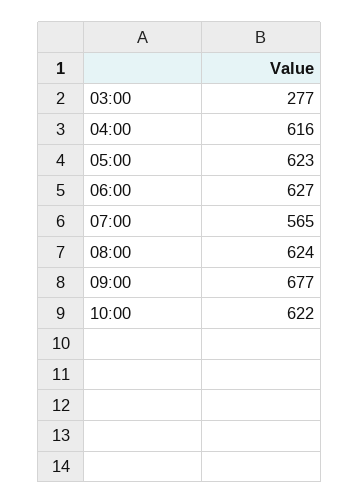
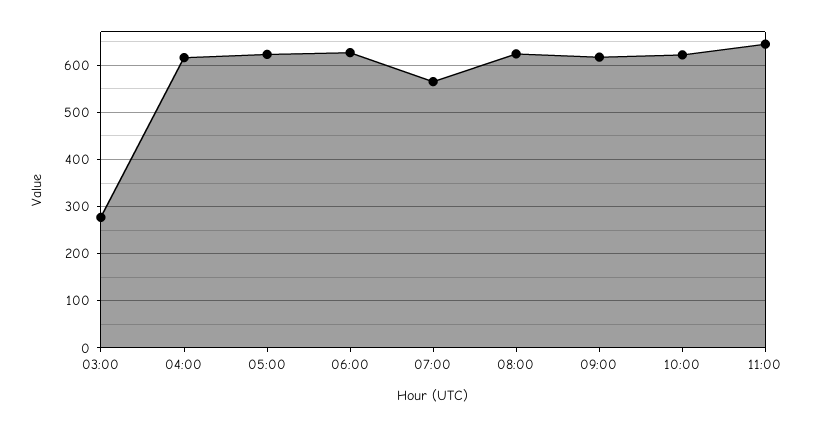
09:00: 677 -> 620
11:00: none -> 640

